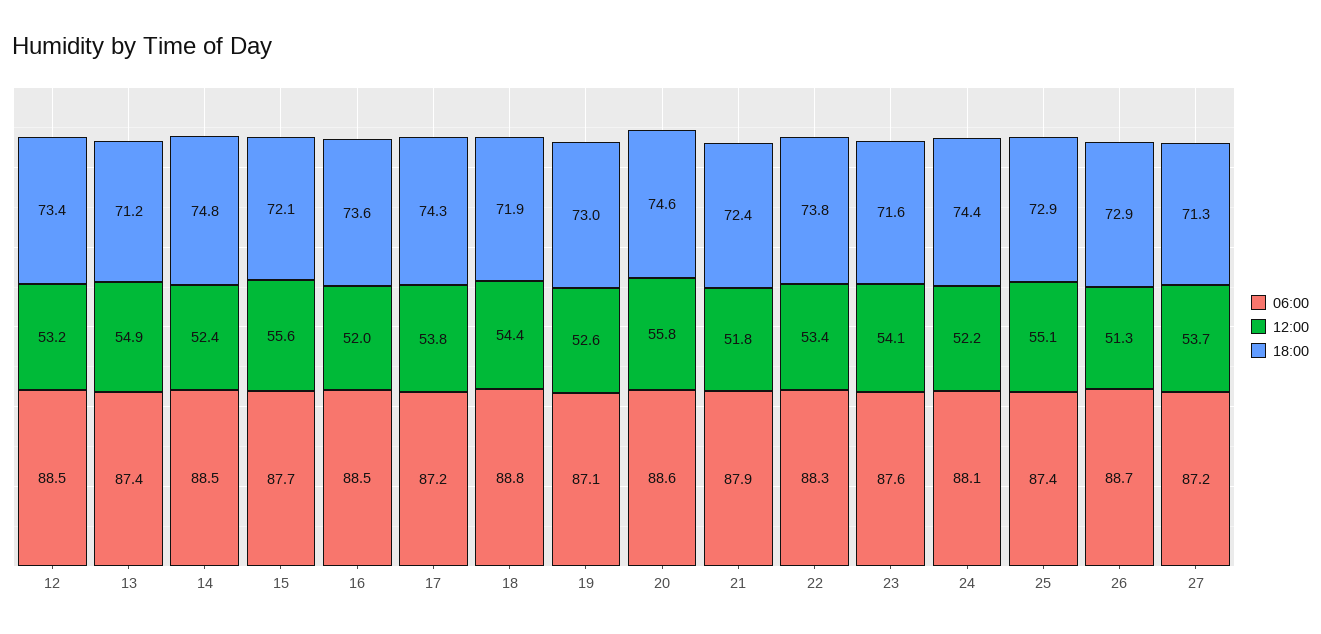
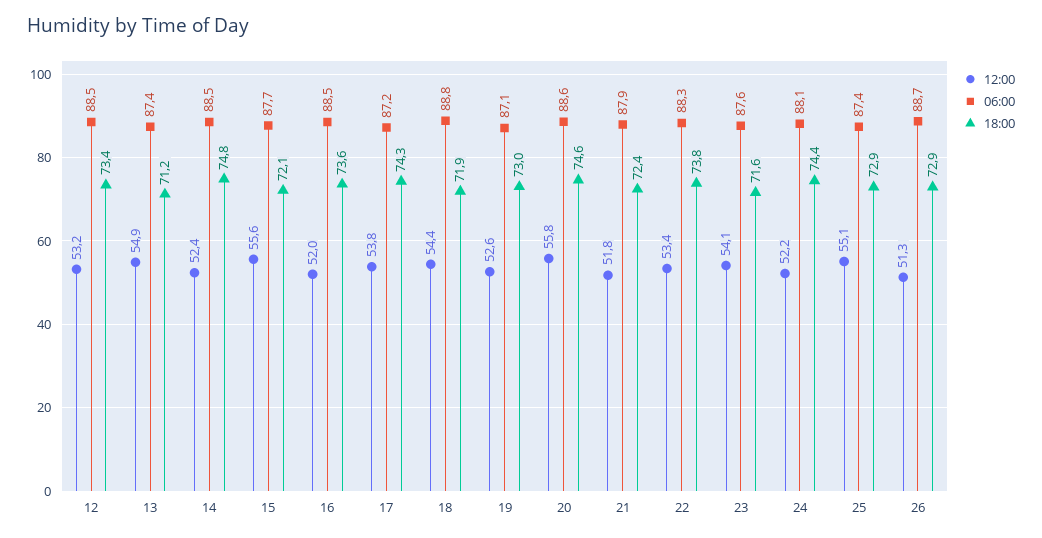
06:00, 27: 87.2 -> none
12:00, 27: 53.7 -> none
18:00, 27: 71.3 -> none

